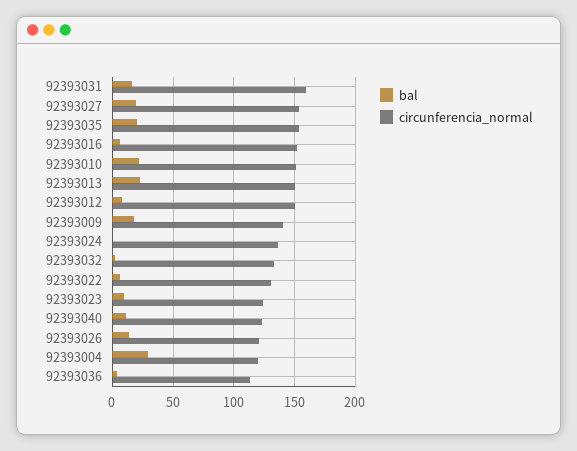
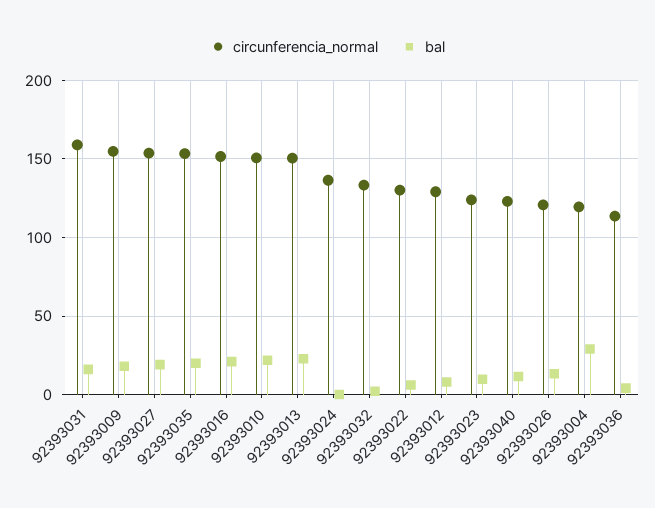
bal, 92393016: 5 -> 20
circunferencia_normal, 92393012: 150 -> 130
circunferencia_normal, 92393009: 140 -> 155

